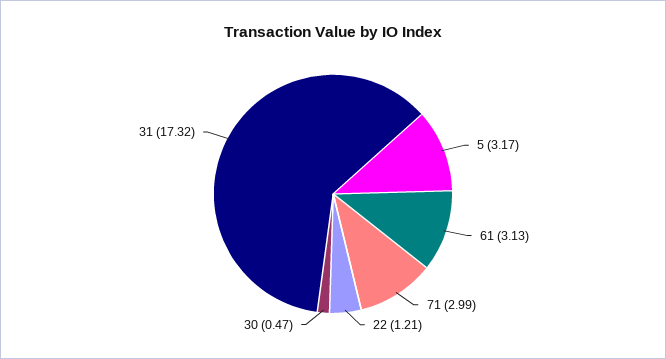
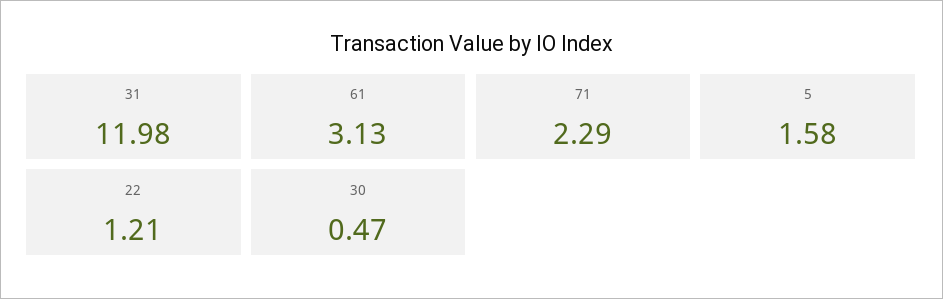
5: 3.17 -> 1.58
71: 2.99 -> 2.29
31: 17.32 -> 11.98

